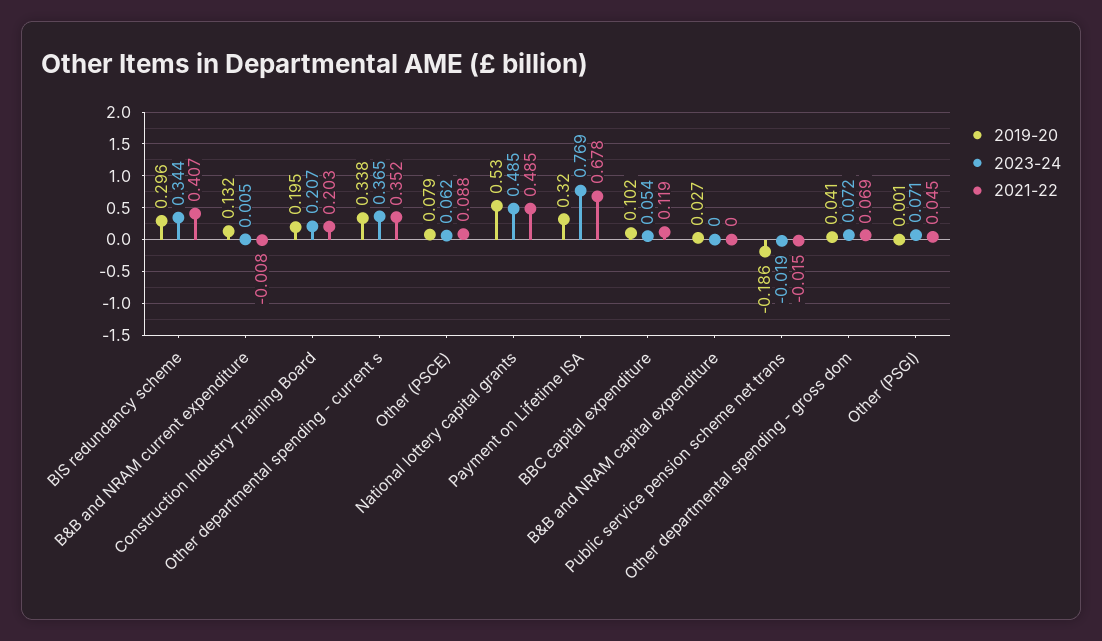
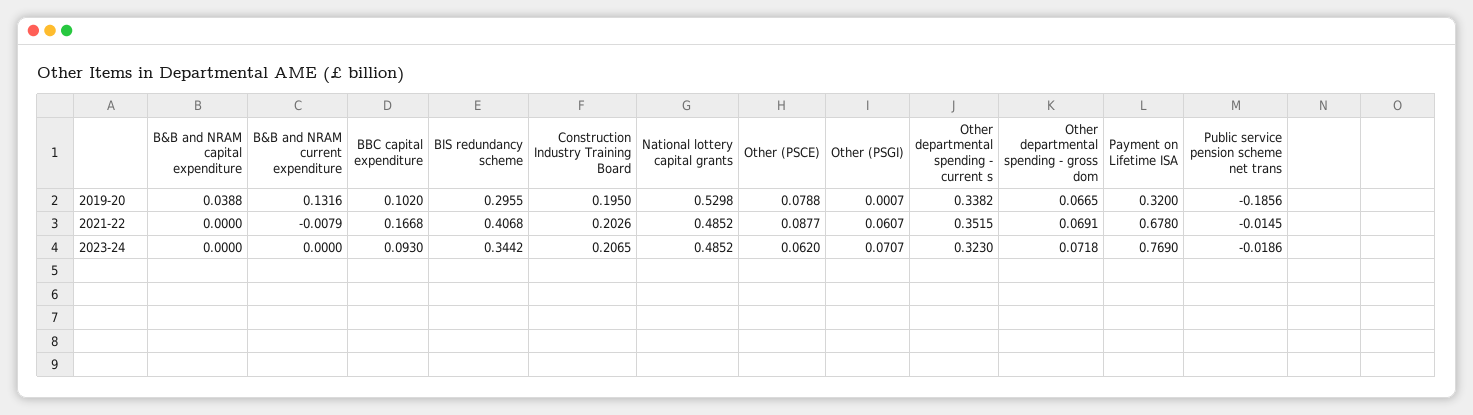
2023-24, B&B and NRAM current expenditure: 0.005 -> 0
2023-24, Other departmental spending - current s: 0.365 -> 0.323
2023-24, BBC capital expenditure: 0.054 -> 0.093
2021-22, BBC capital expenditure: 0.119 -> 0.1668
2019-20, B&B and NRAM capital expenditure: 0.027 -> 0.0388
2019-20, Other departmental spending - gross dom: 0.041 -> 0.0665
2021-22, Other (PSGI): 0.045 -> 0.0607

